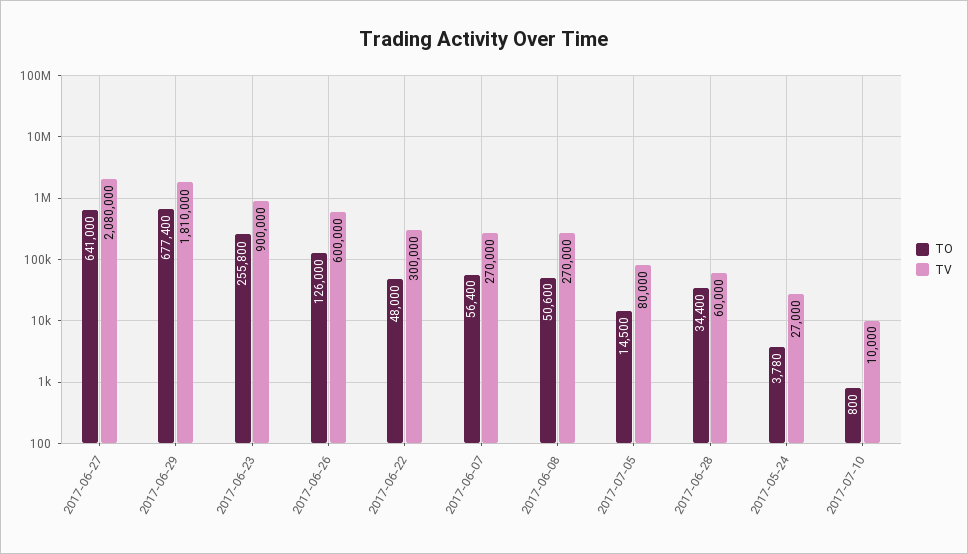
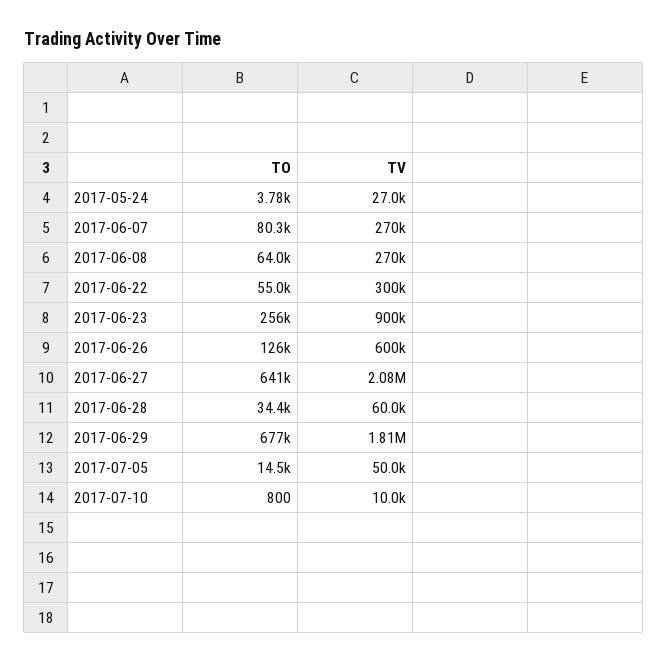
TO, 2017-06-22: 48000 -> 55000
TO, 2017-06-07: 56400 -> 80300
TO, 2017-06-08: 50600 -> 64000
TV, 2017-07-05: 80000 -> 50000

